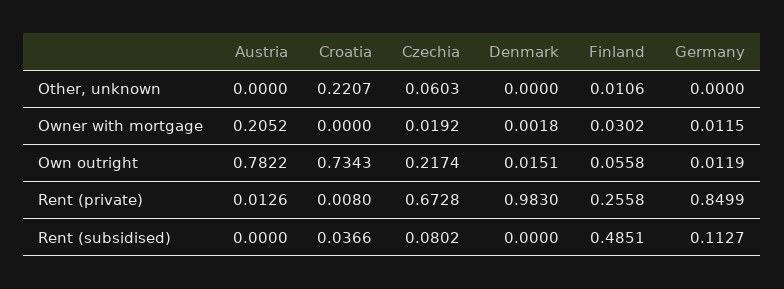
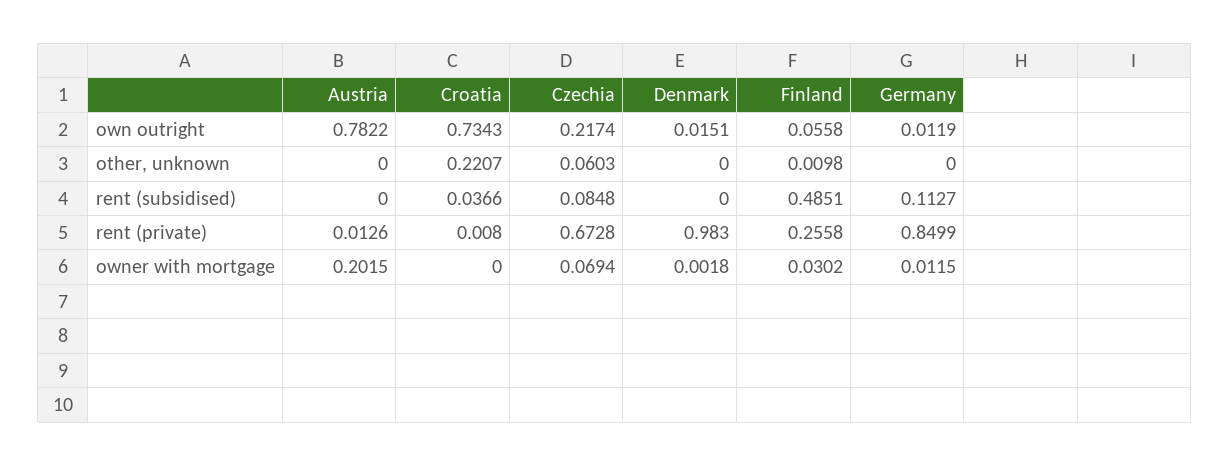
Finland, Other, unknown: 0.0106 -> 0.0098
Austria, Owner with mortgage: 0.2052 -> 0.2015
Czechia, Owner with mortgage: 0.0192 -> 0.0694
Czechia, Rent (subsidised): 0.0802 -> 0.0848

